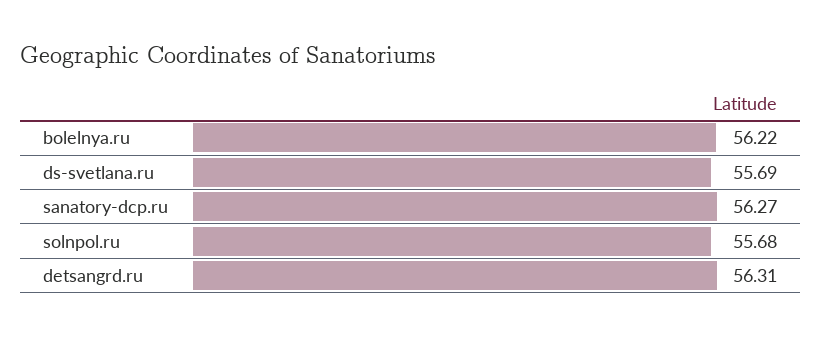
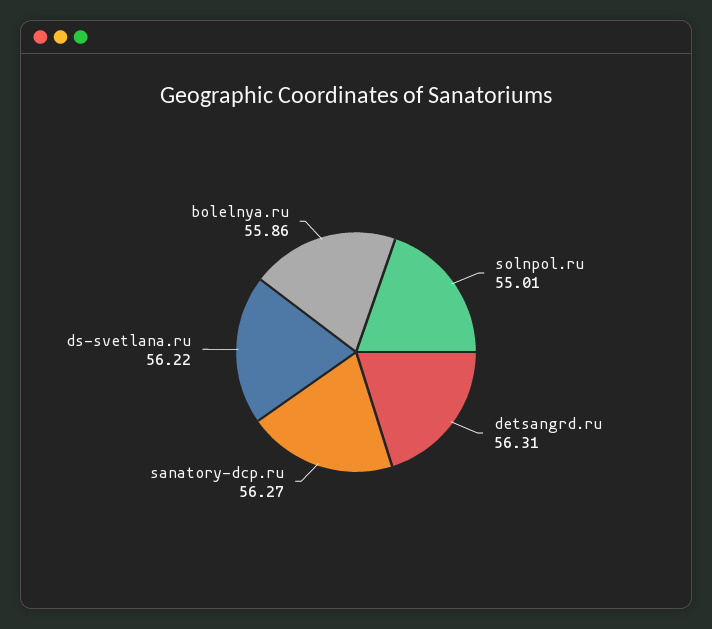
bolelnya.ru: 56.22 -> 55.86
ds-svetlana.ru: 55.69 -> 56.22
solnpol.ru: 55.68 -> 55.01

